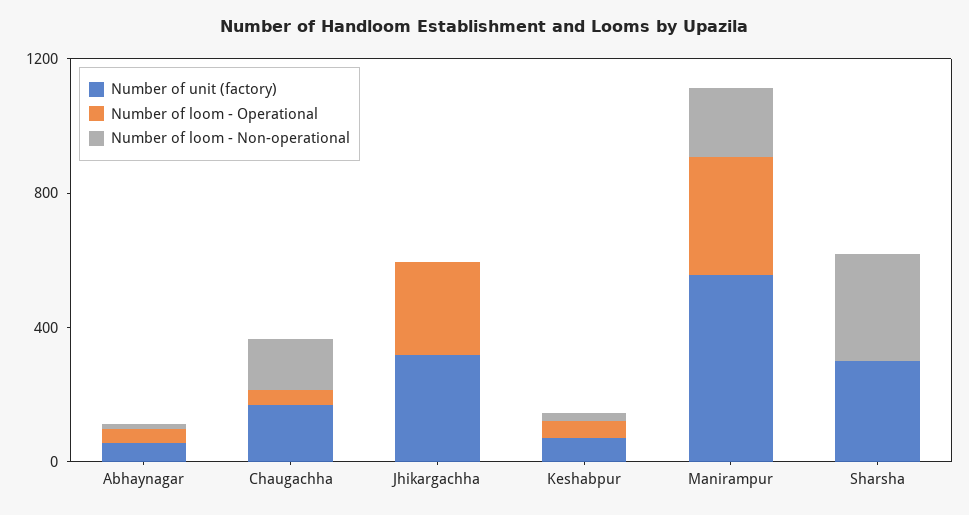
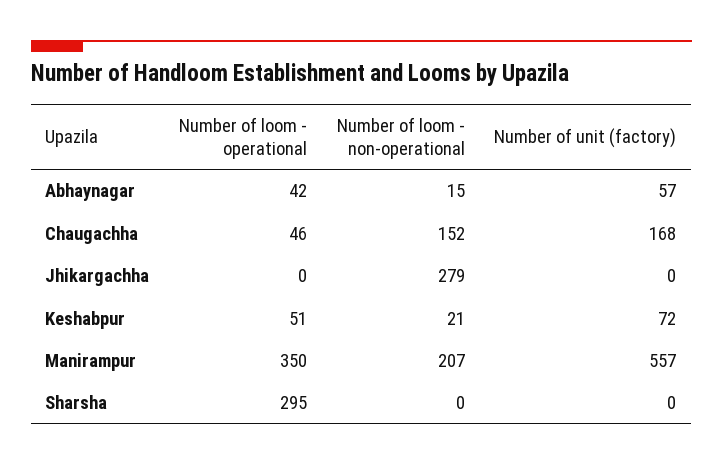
Number of unit (factory), Jhikargachha: 300 -> 0
Number of loom - Operational, Jhikargachha: 300 -> 0
Number of loom - Non-operational, Jhikargachha: 0 -> 279
Number of unit (factory), Sharsha: 300 -> 0
Number of loom - Operational, Sharsha: 0 -> 295
Number of loom - Non-operational, Sharsha: 300 -> 0

